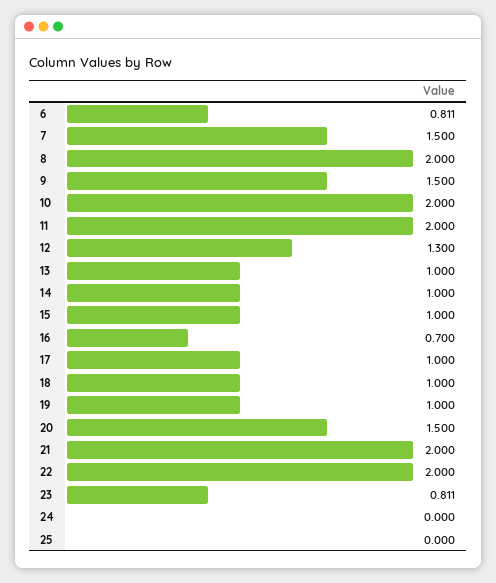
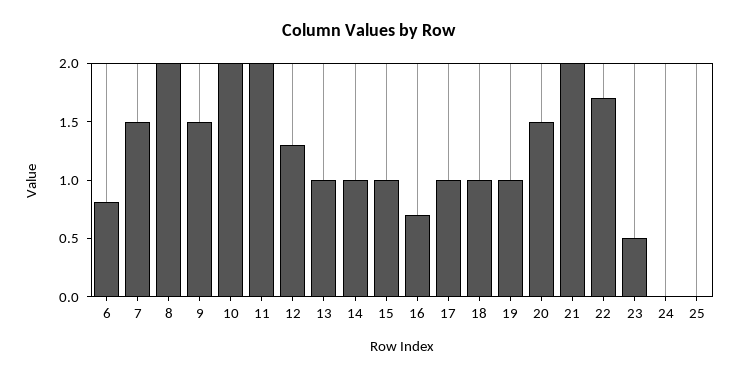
22: 2 -> 1.7
23: 0.811 -> 0.5

